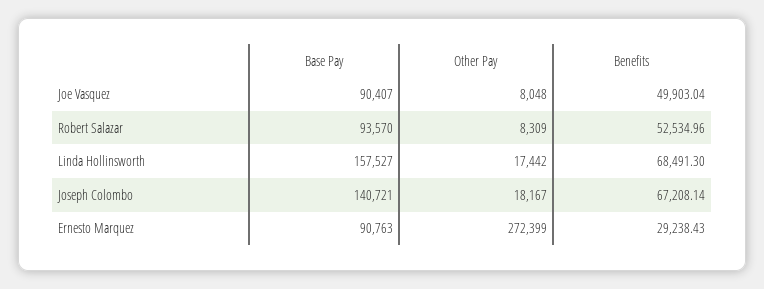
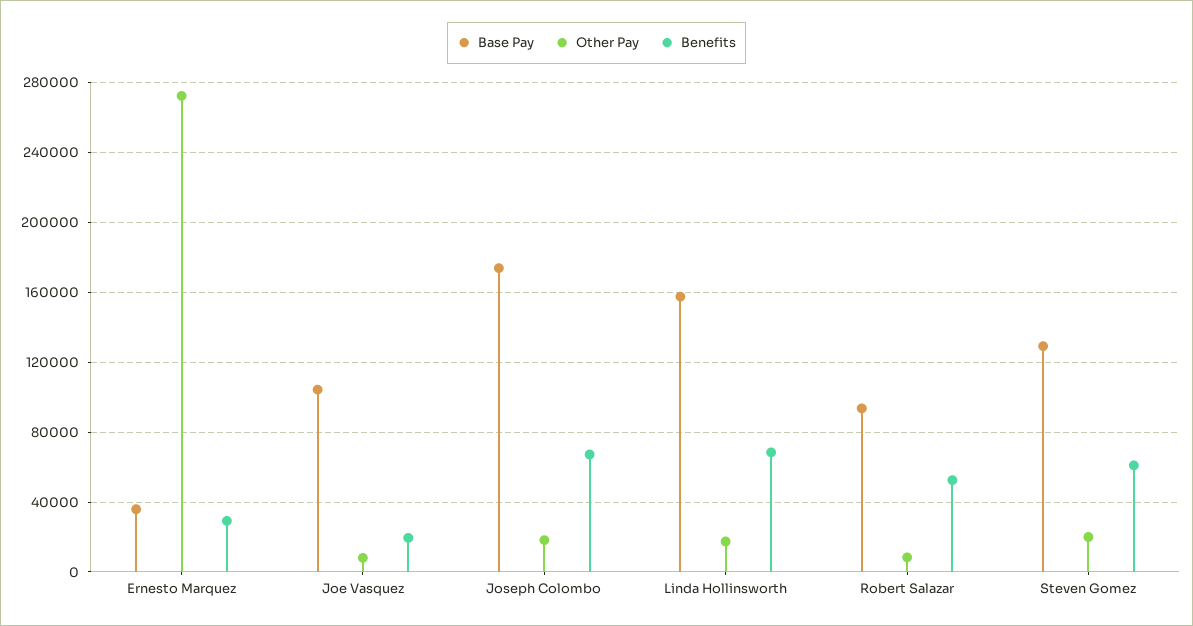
Base Pay, Joe Vasquez: 90407 -> 105000
Benefits, Joe Vasquez: 49903.04 -> 20000
Base Pay, Joseph Colombo: 140721 -> 175000
Base Pay, Ernesto Marquez: 90763 -> 35000
Base Pay, Steven Gomez: none -> 130000
Other Pay, Steven Gomez: none -> 20000
Benefits, Steven Gomez: none -> 60000

